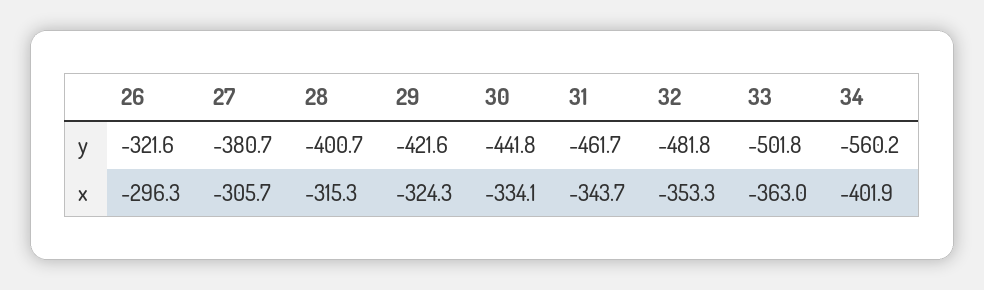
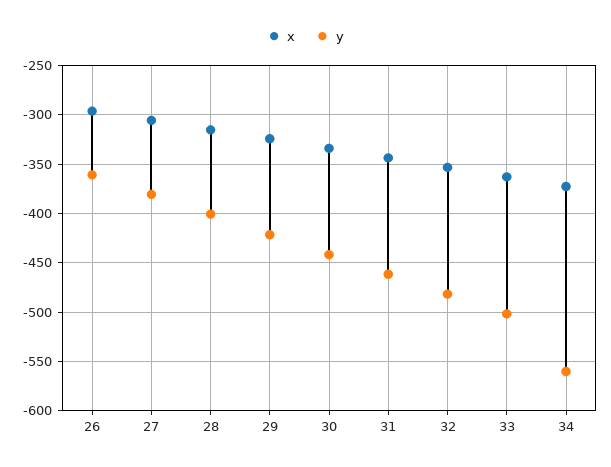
y, 26: -321.6 -> -360
x, 34: -401.9 -> -370

